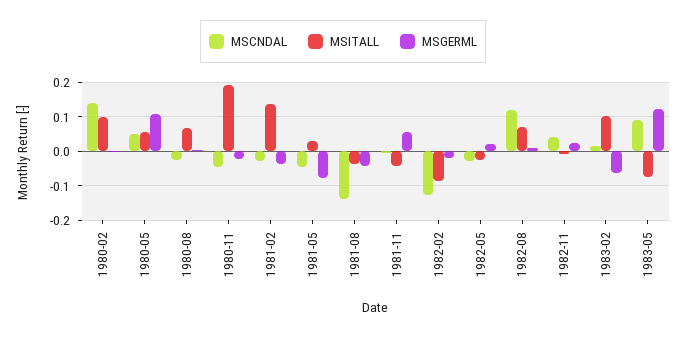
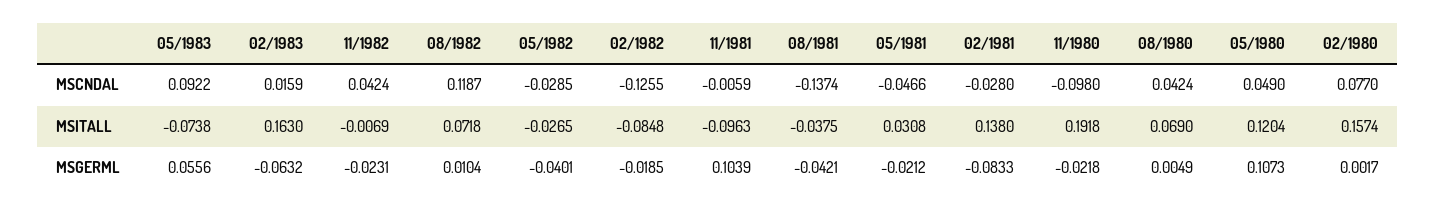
MSCNDAL, 1980-02: 0.14 -> 0.077
MSITALL, 1980-02: 0.1 -> 0.1574
MSITALL, 1980-05: 0.06 -> 0.1204
MSCNDAL, 1980-08: -0.02 -> 0.0424
MSCNDAL, 1980-11: -0.04 -> -0.098
MSGERML, 1981-02: -0.04 -> -0.0833
MSGERML, 1981-05: -0.08 -> -0.0212
MSITALL, 1981-11: -0.04 -> -0.0963
MSGERML, 1981-11: 0.06 -> 0.1039
MSGERML, 1982-05: 0.02 -> -0.0401
MSGERML, 1982-11: 0.02 -> -0.0231
MSITALL, 1983-02: 0.1 -> 0.163
MSGERML, 1983-05: 0.12 -> 0.0556

